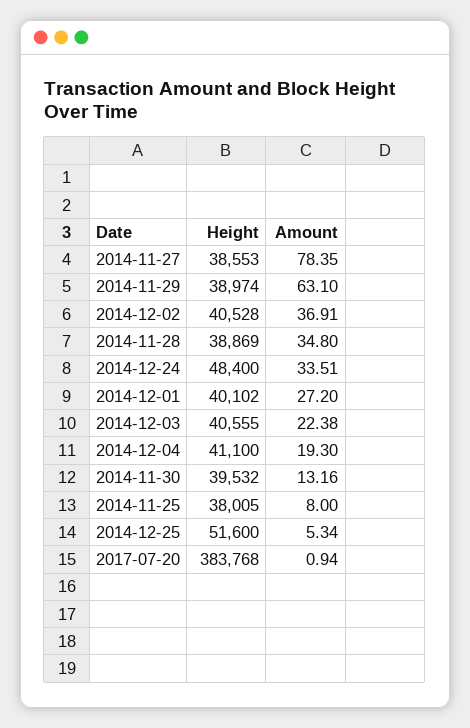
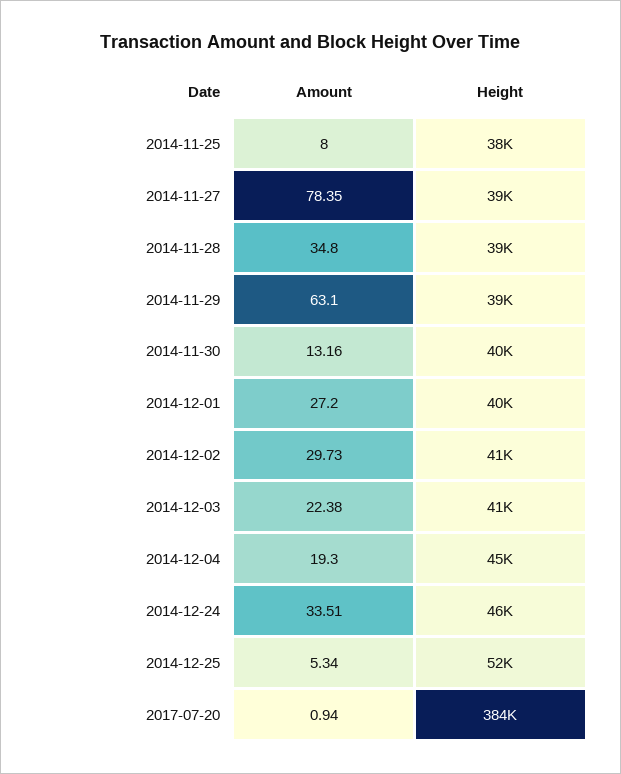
Amount, 2014-12-02: 36.91 -> 29.73
Height, 2014-12-24: 48400 -> 46000
Height, 2014-12-04: 41100 -> 45000

